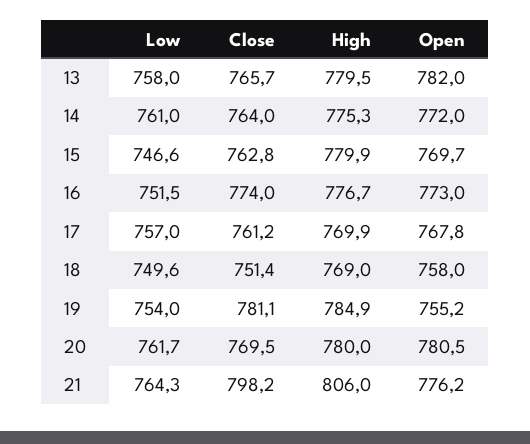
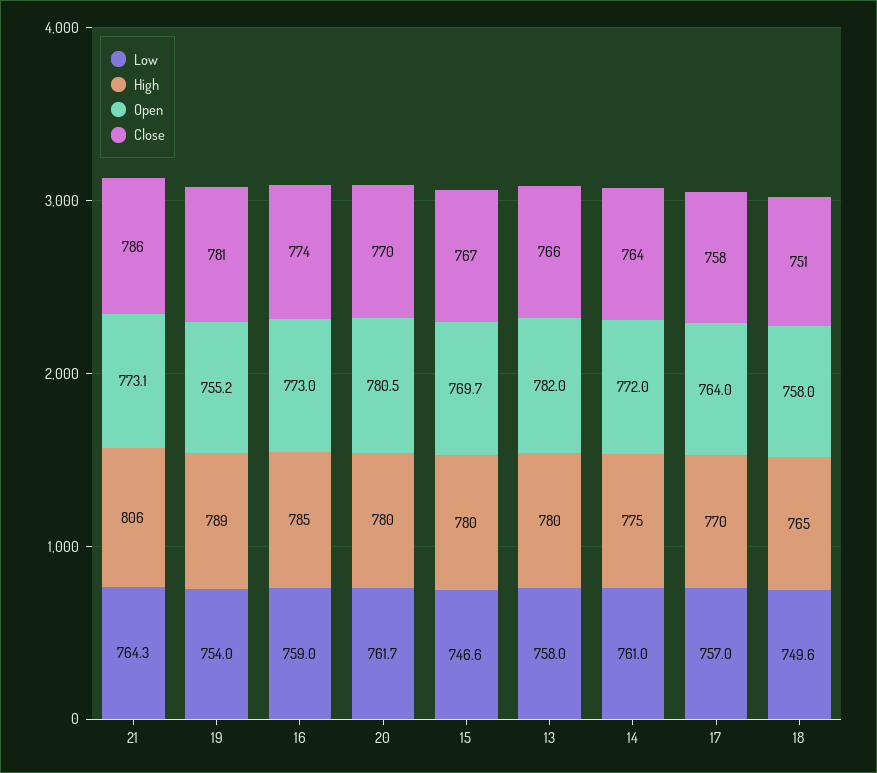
Close, 15: 762.8 -> 767
Low, 16: 751.5 -> 759
High, 16: 776.7 -> 785
Close, 17: 761.2 -> 758
Open, 17: 767.8 -> 764
High, 18: 769 -> 765
High, 19: 784.9 -> 789
Close, 21: 798.2 -> 786
Open, 21: 776.2 -> 773.1

